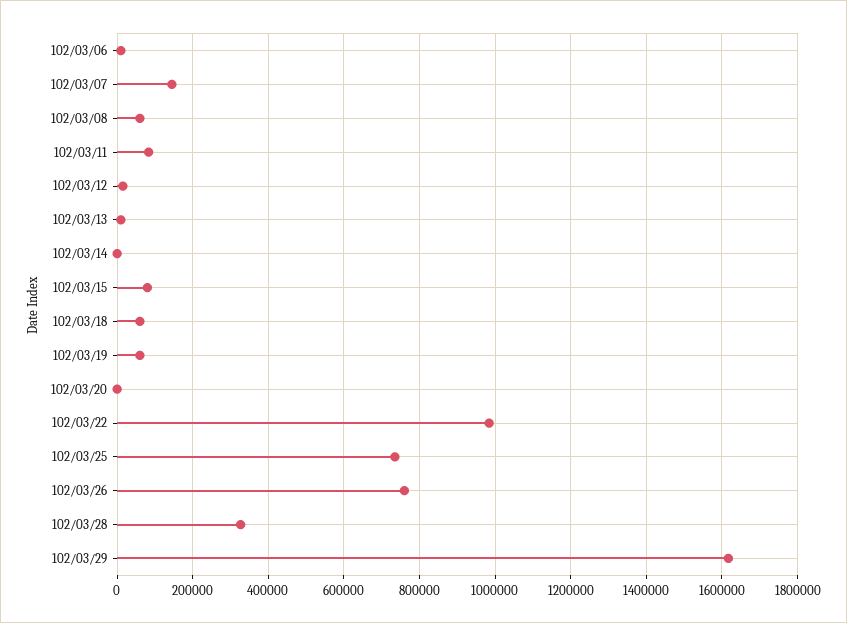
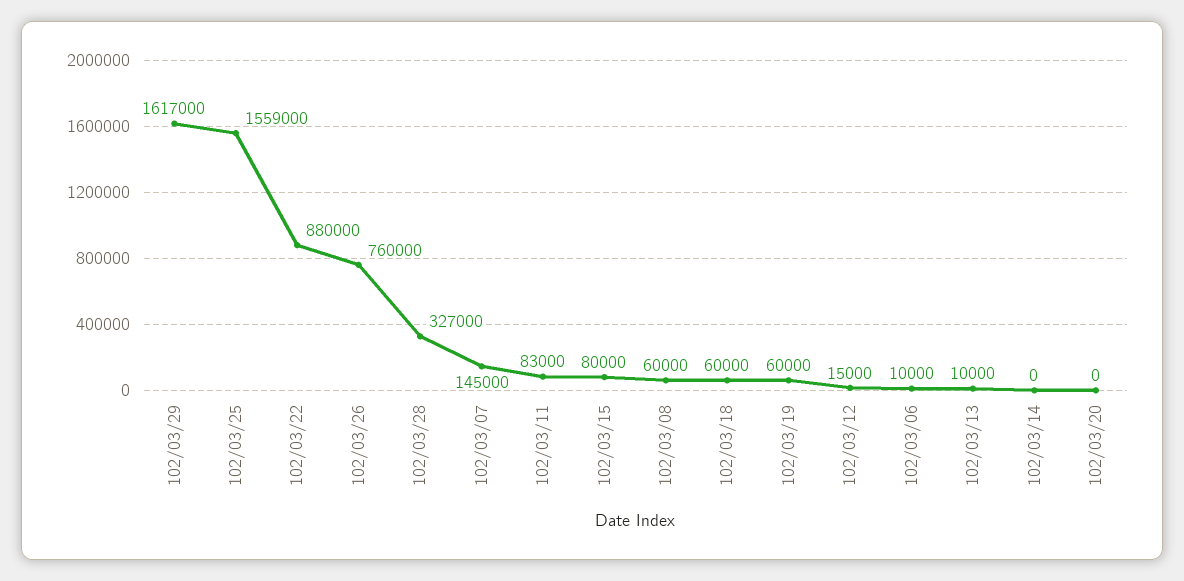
102/03/22: 980000 -> 880000
102/03/25: 740000 -> 1559000

